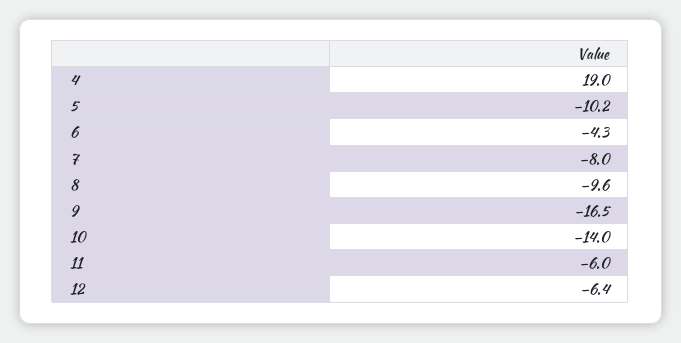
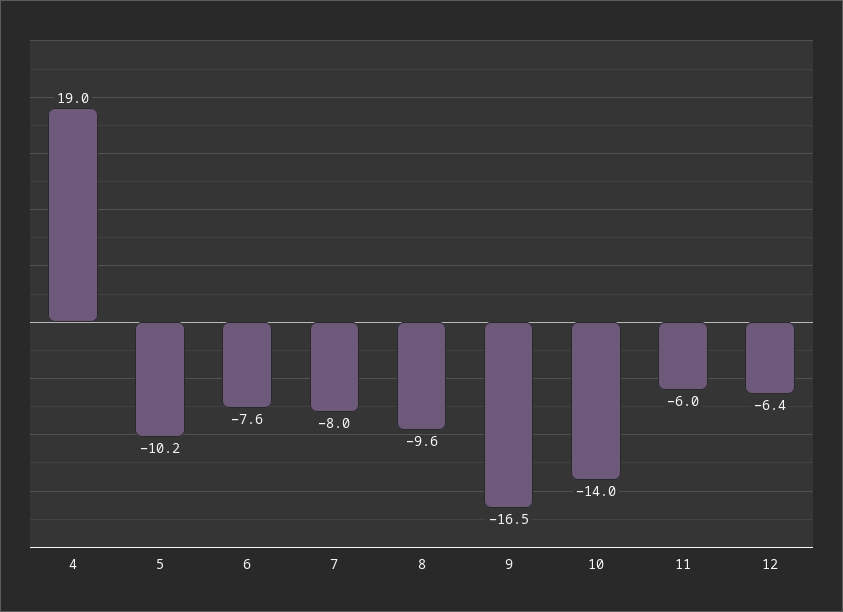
6: -4.3 -> -7.6

